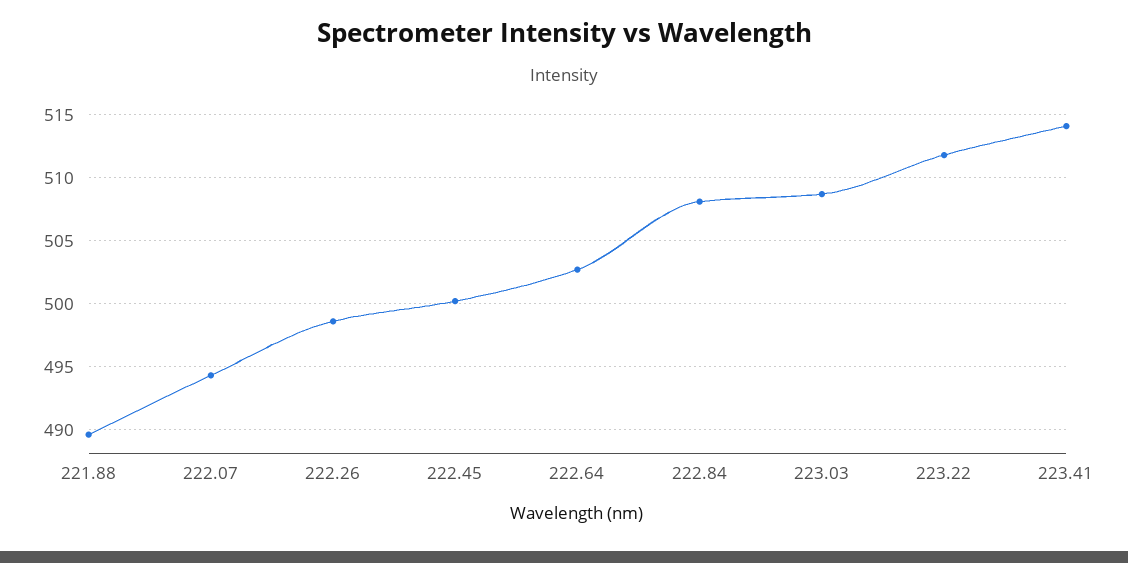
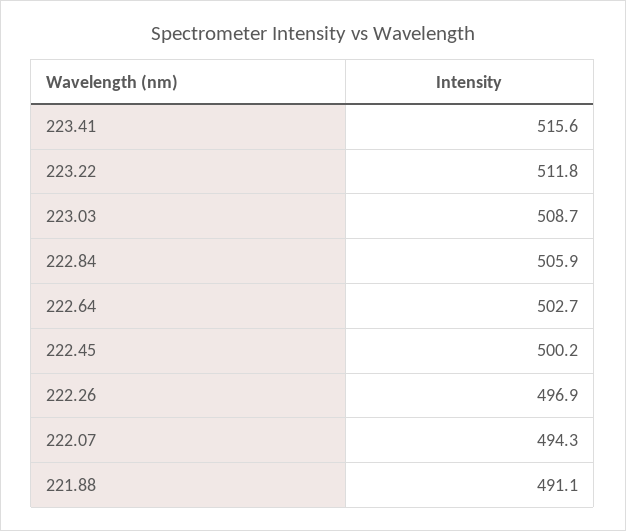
221.88: 489.5 -> 491.1
222.26: 498.5 -> 496.9
222.84: 508 -> 505.9
223.41: 514 -> 515.6

